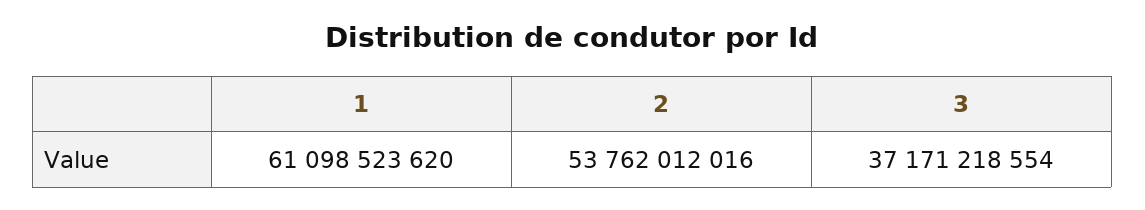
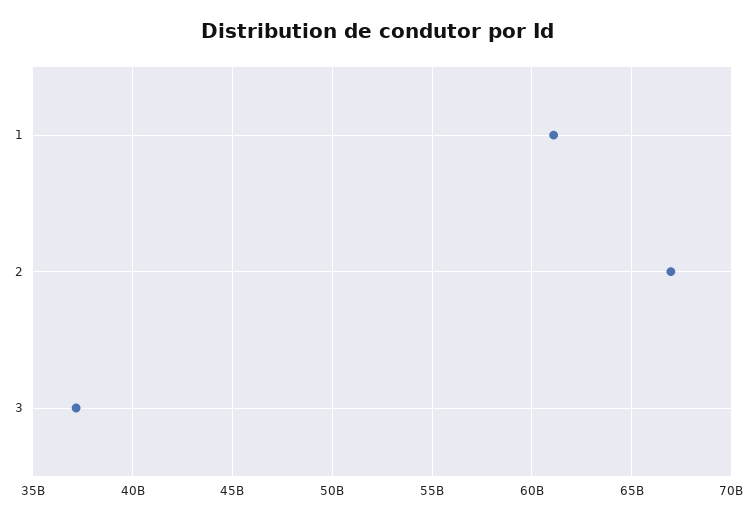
2: 53762012016 -> 67000000000

